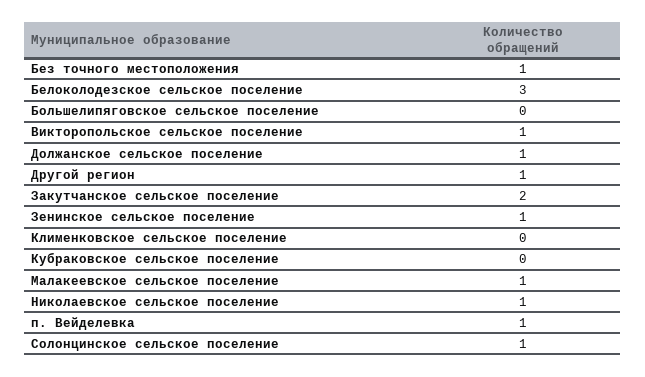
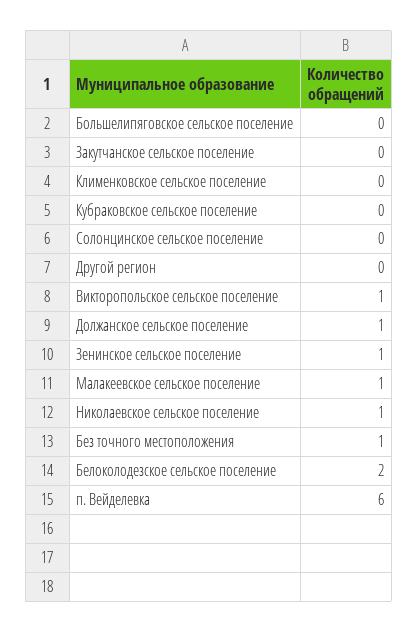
Белоколодезское сельское поселение: 3 -> 2
Другой регион: 1 -> 0
Закутчанское сельское поселение: 2 -> 0
п. Вейделевка: 1 -> 6
Солонцинское сельское поселение: 1 -> 0

